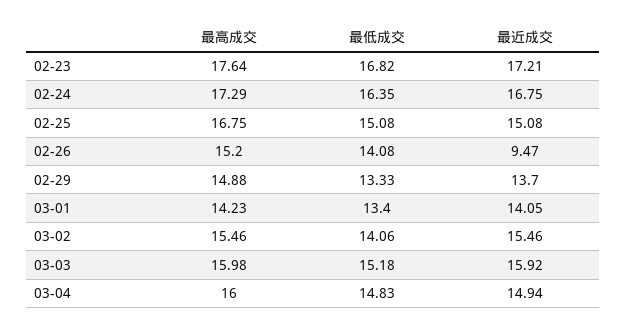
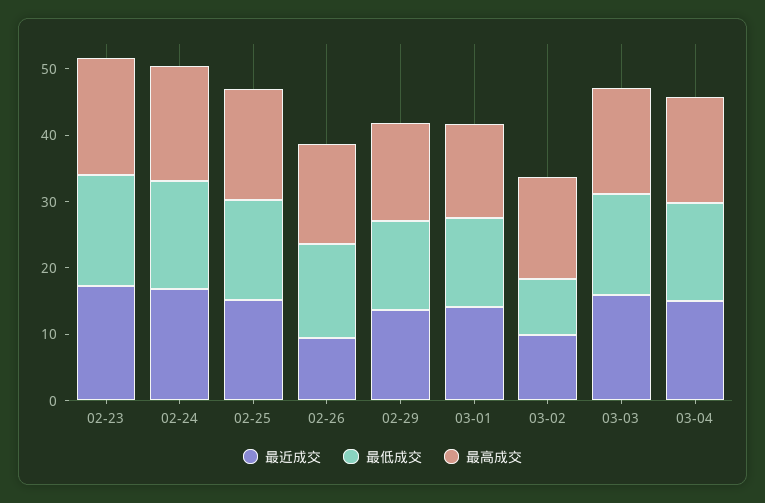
最低成交, 03-02: 14.06 -> 8
最近成交, 03-02: 15.46 -> 10

